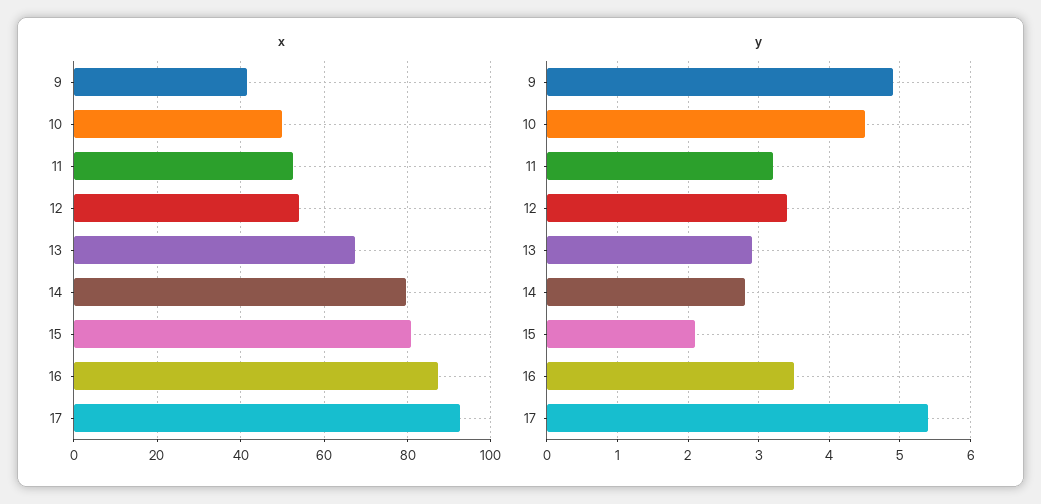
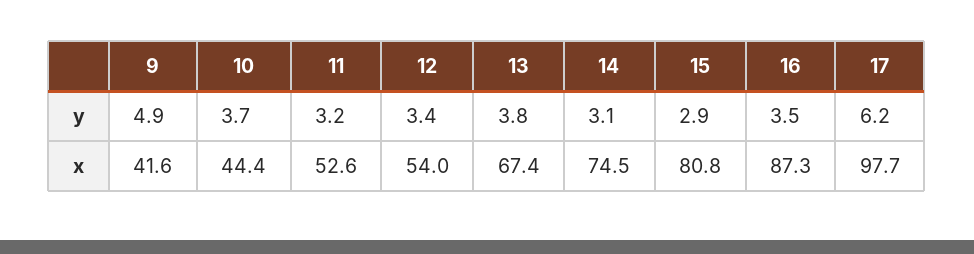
x, 10: 50 -> 44.4
x, 14: 80 -> 74.5
x, 17: 92 -> 97.7
y, 10: 4.5 -> 3.7
y, 13: 2.9 -> 3.8
y, 14: 2.8 -> 3.1
y, 15: 2.1 -> 2.9
y, 17: 5.4 -> 6.2

